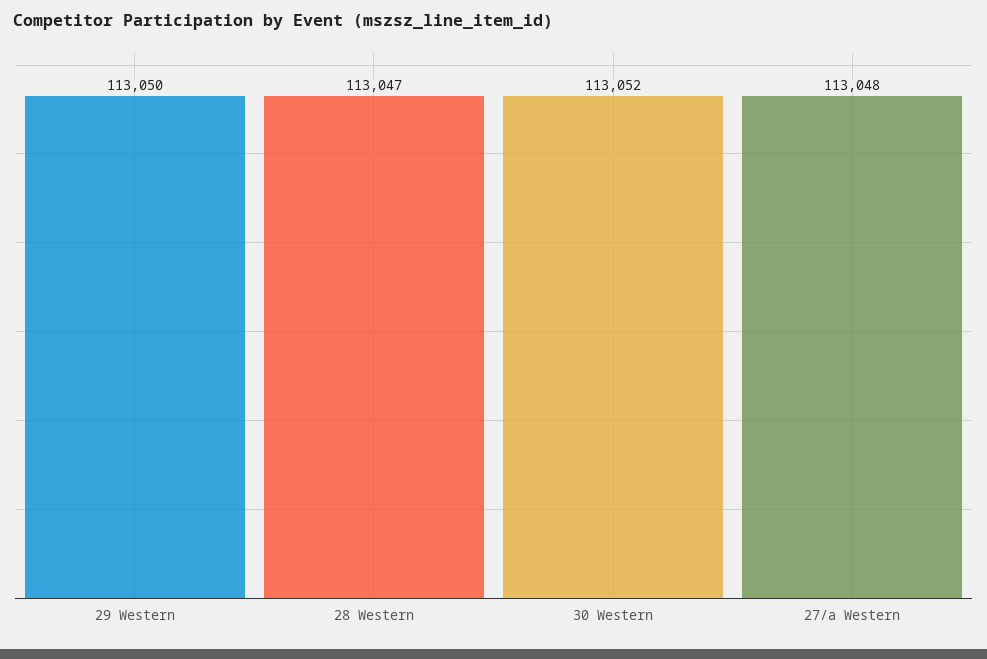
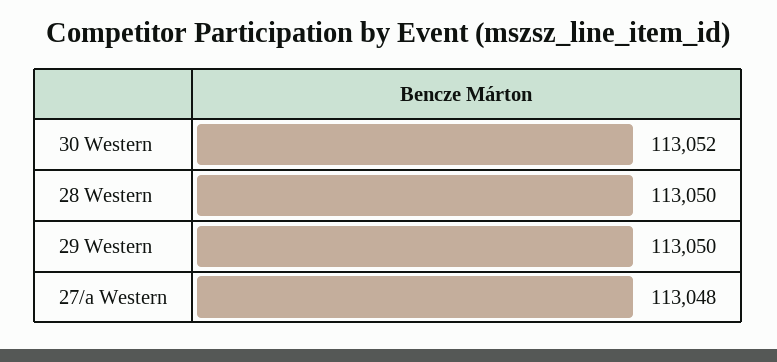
28 Western: 113047 -> 113050

